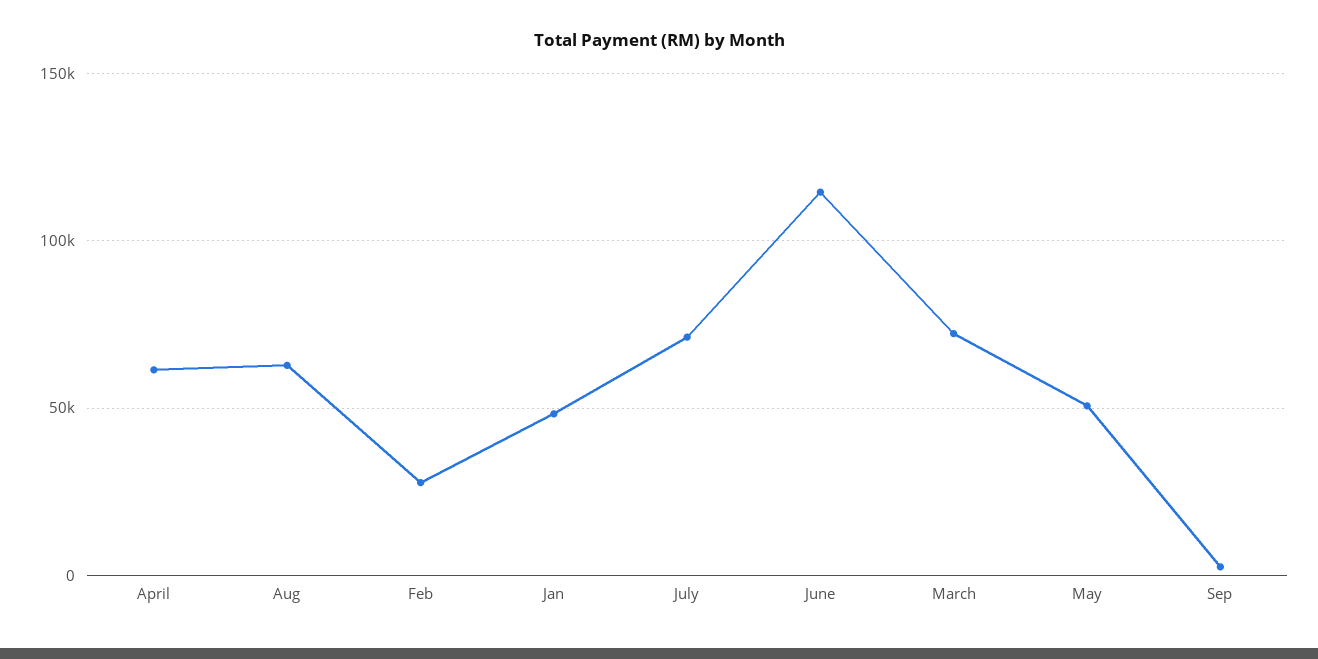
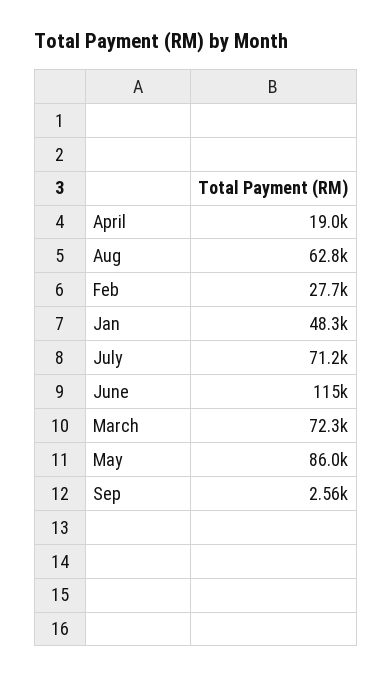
April: 60000 -> 19000
May: 50000 -> 86000

